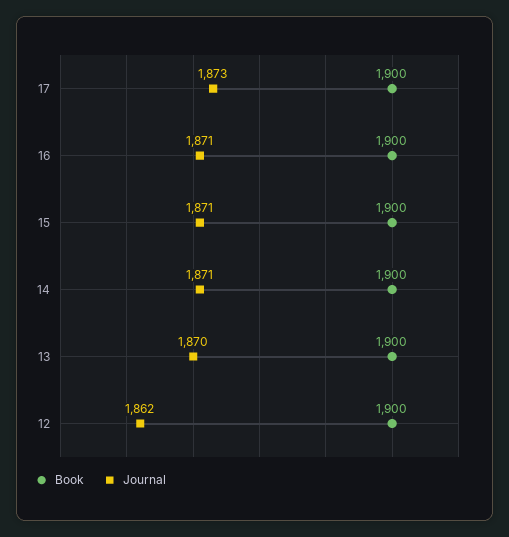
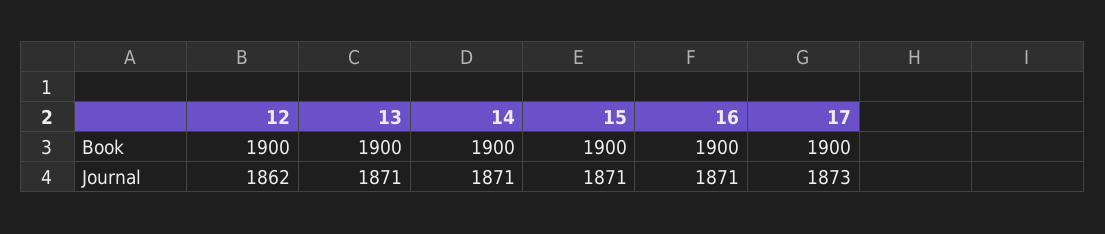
Journal, 13: 1870 -> 1871

